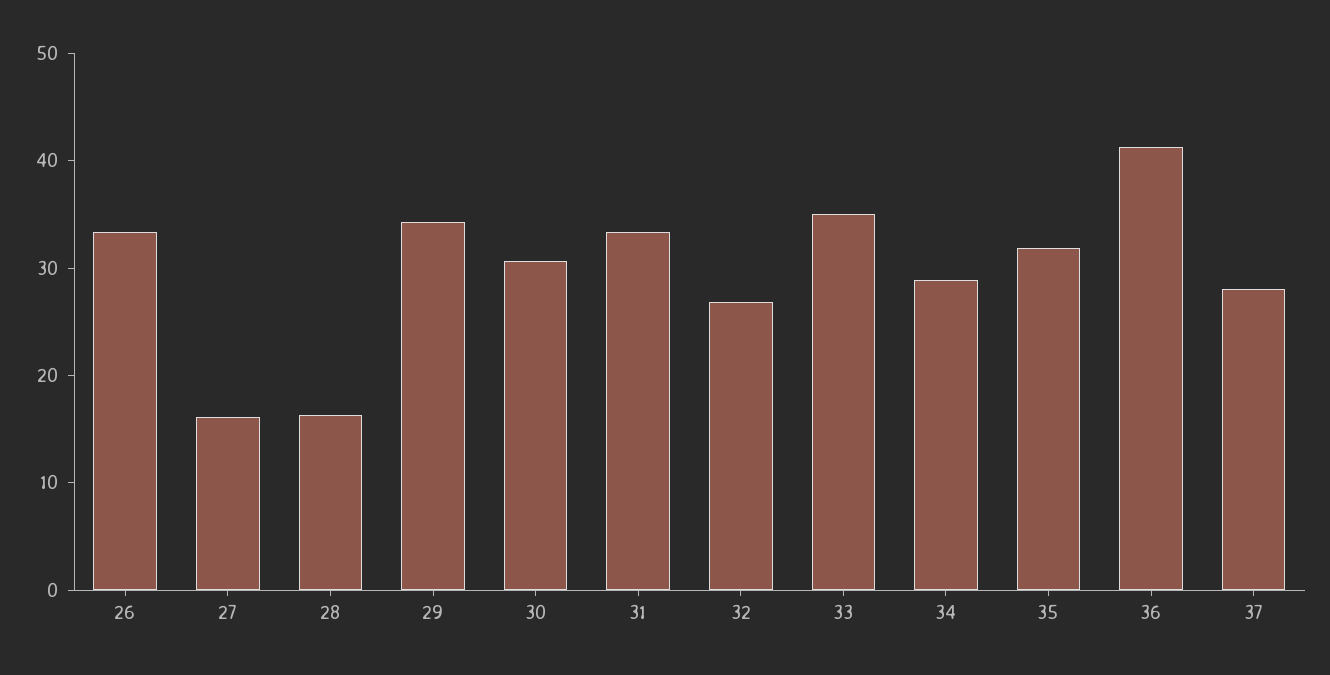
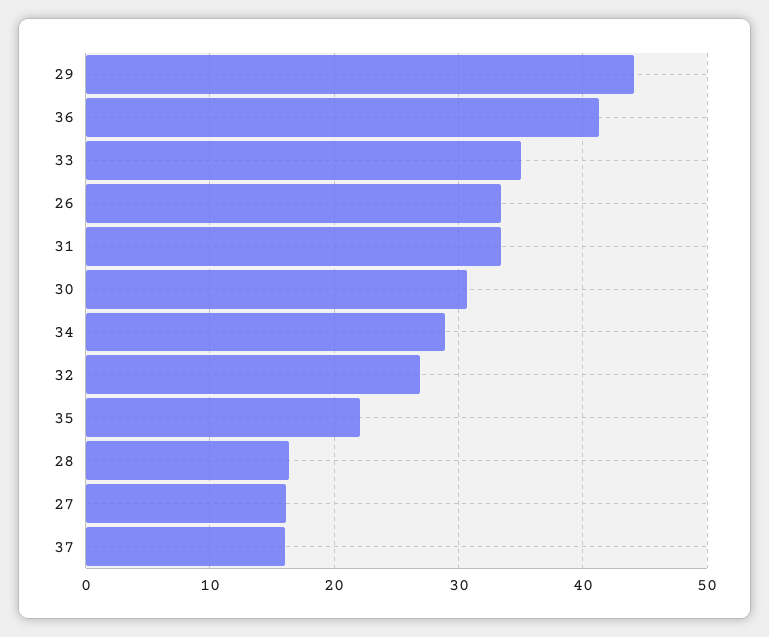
29: 34 -> 44
35: 32 -> 22
37: 28 -> 16

